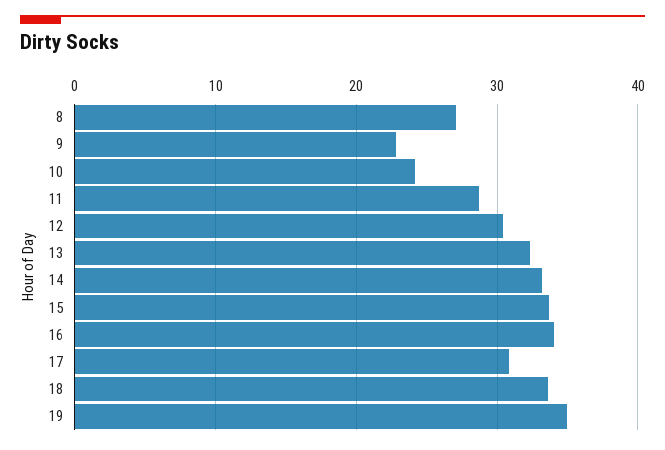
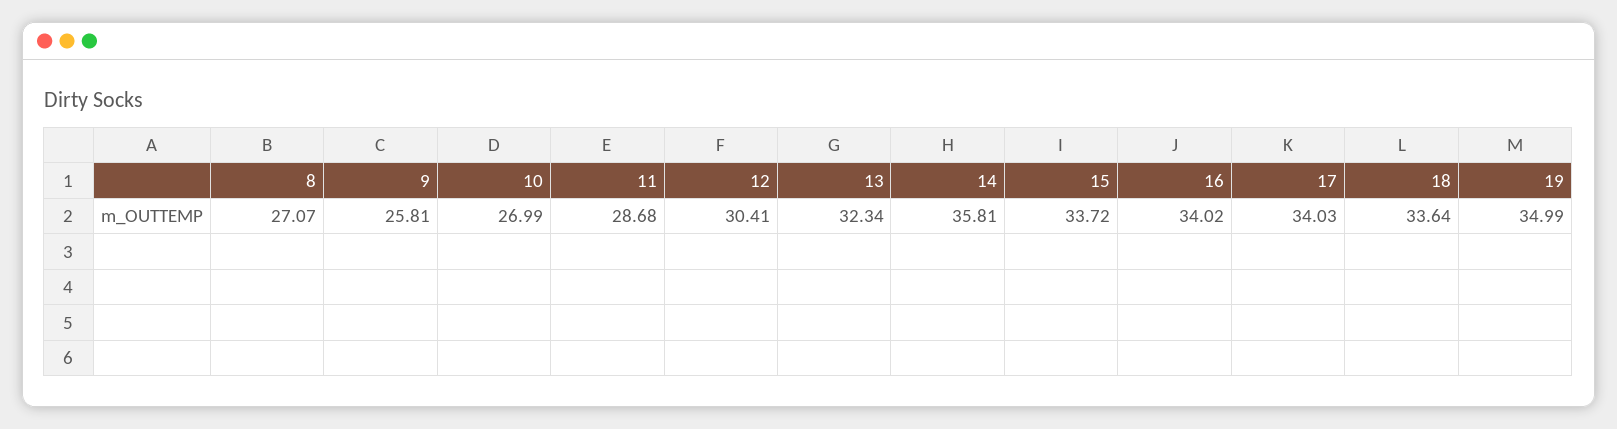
9: 23 -> 25.81
10: 24 -> 26.99
14: 33 -> 35.81
17: 31 -> 34.03

